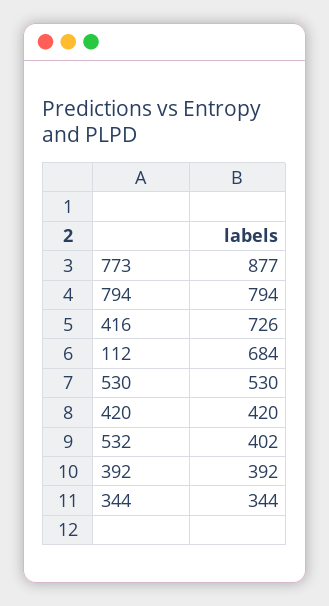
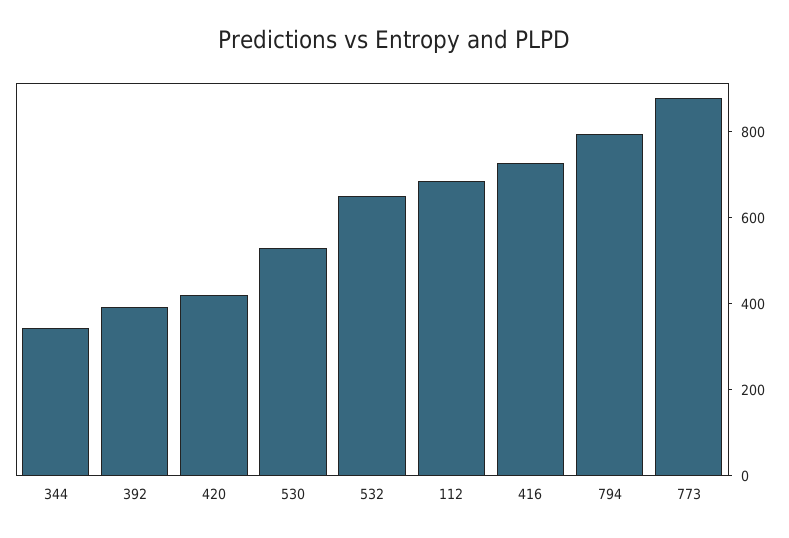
532: 402 -> 650

